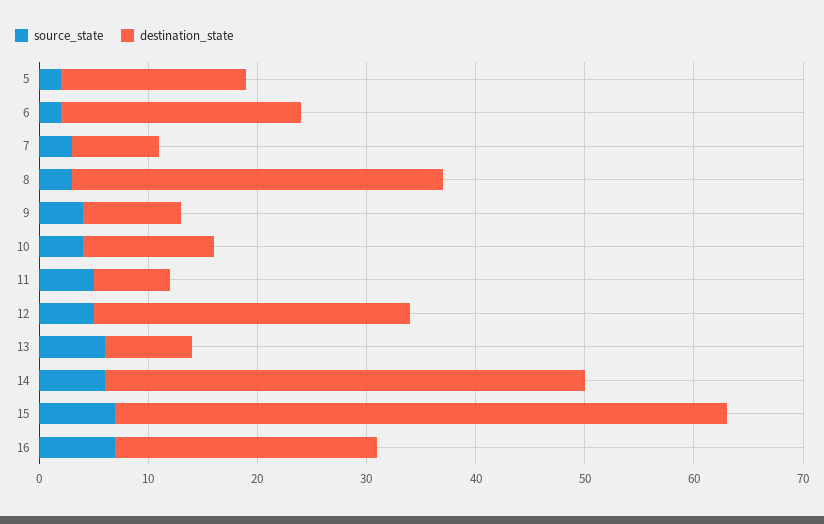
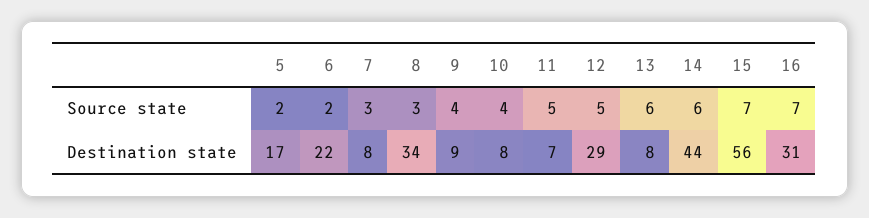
destination_state, 10: 12 -> 8
destination_state, 16: 24 -> 31

